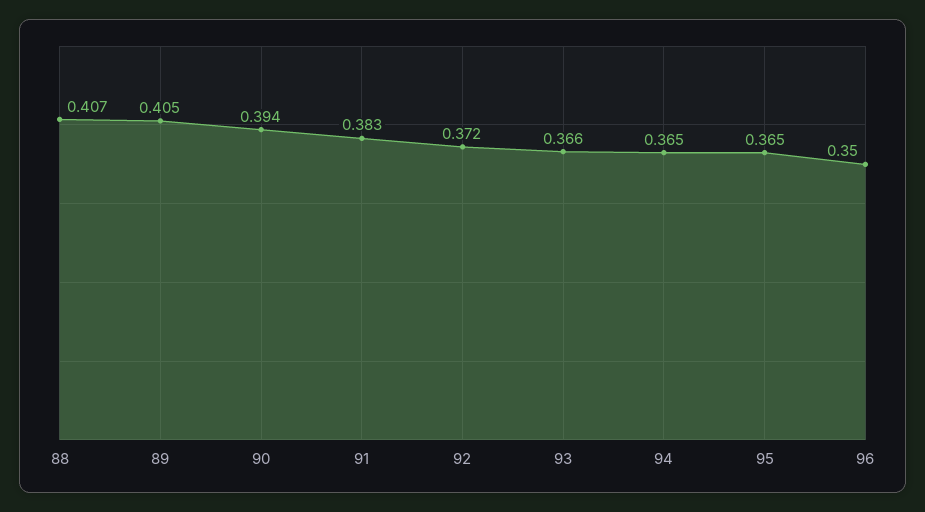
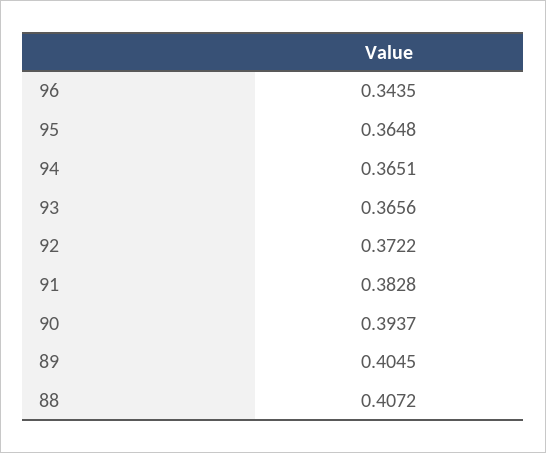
96: 0.35 -> 0.3435

